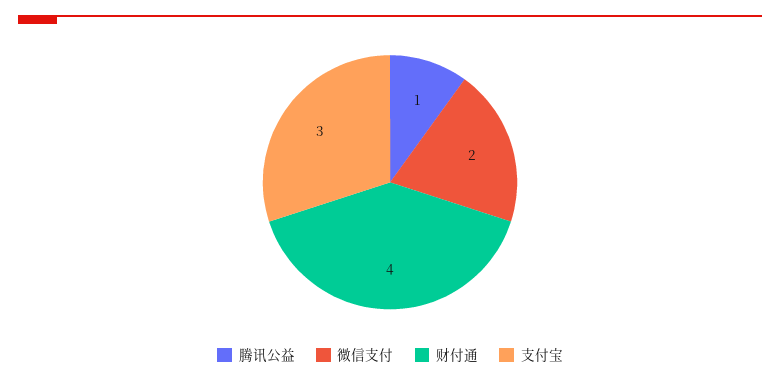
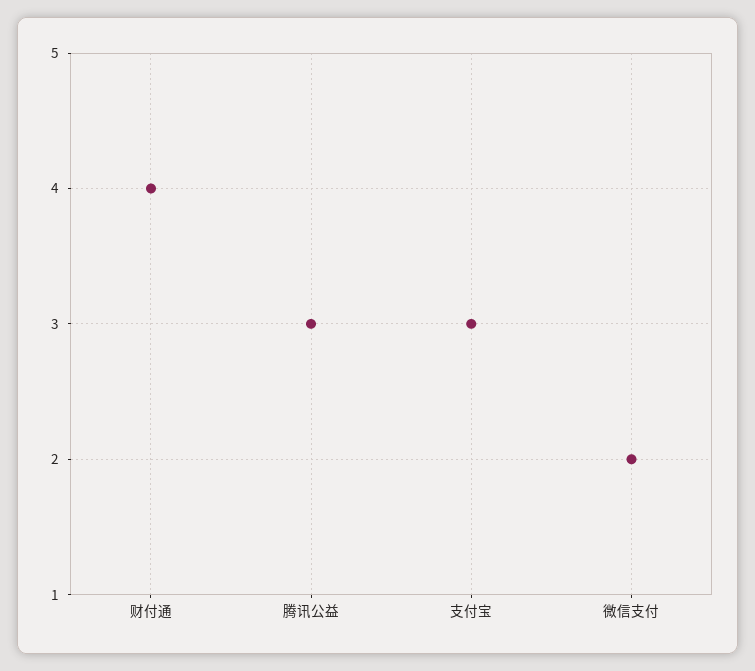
腾讯公益: 1 -> 3

